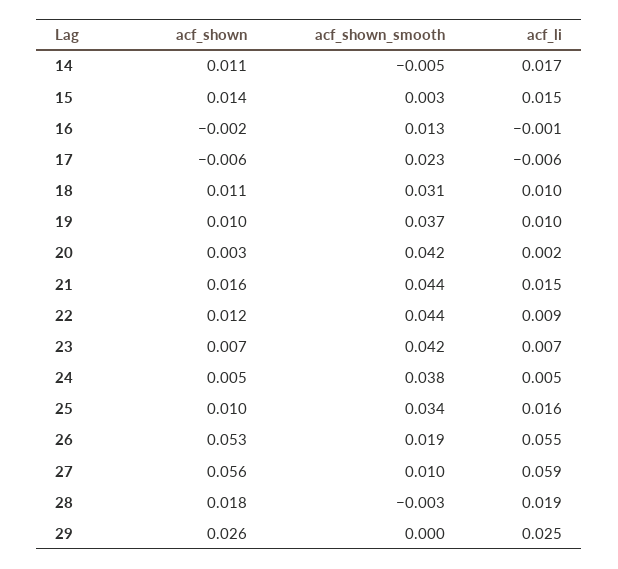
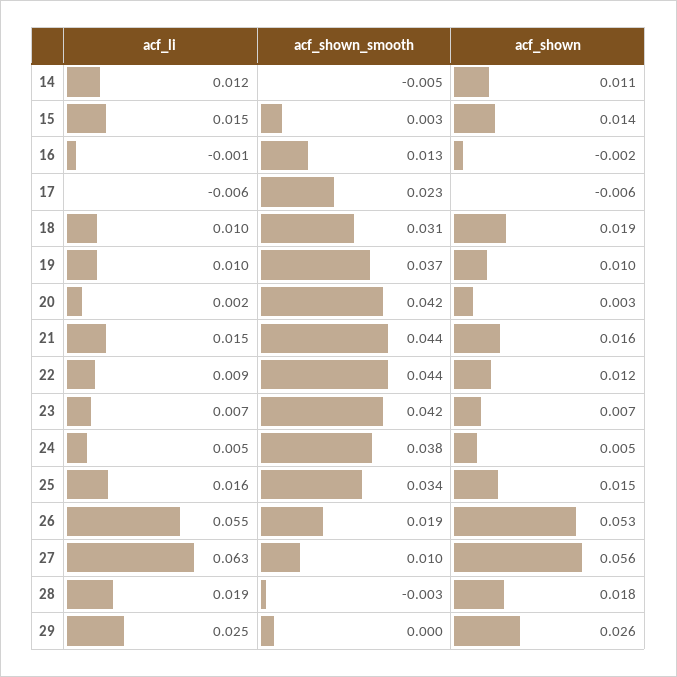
acf_li, 14: 0.017 -> 0.012
acf_shown, 18: 0.011 -> 0.019
acf_shown, 25: 0.01 -> 0.015
acf_li, 27: 0.059 -> 0.063

